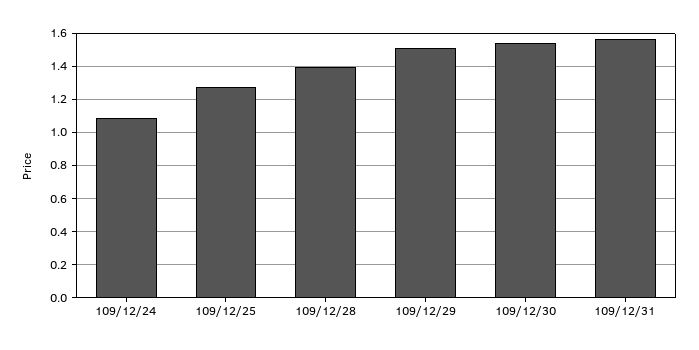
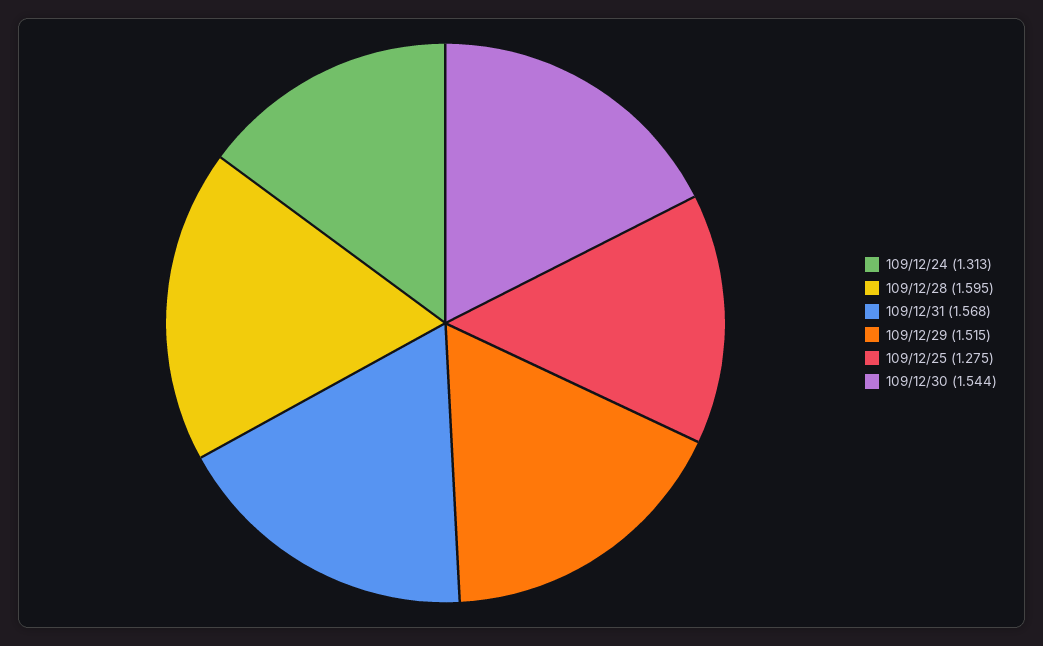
109/12/24: 1.1 -> 1.313
109/12/28: 1.4 -> 1.595

